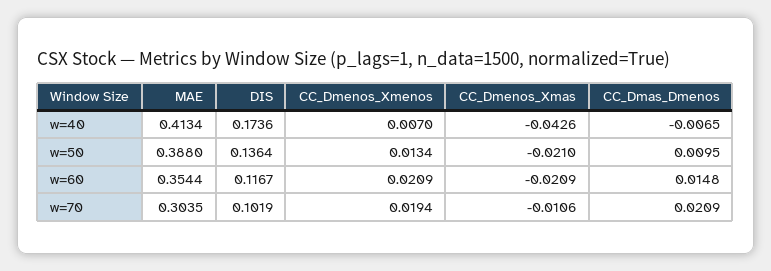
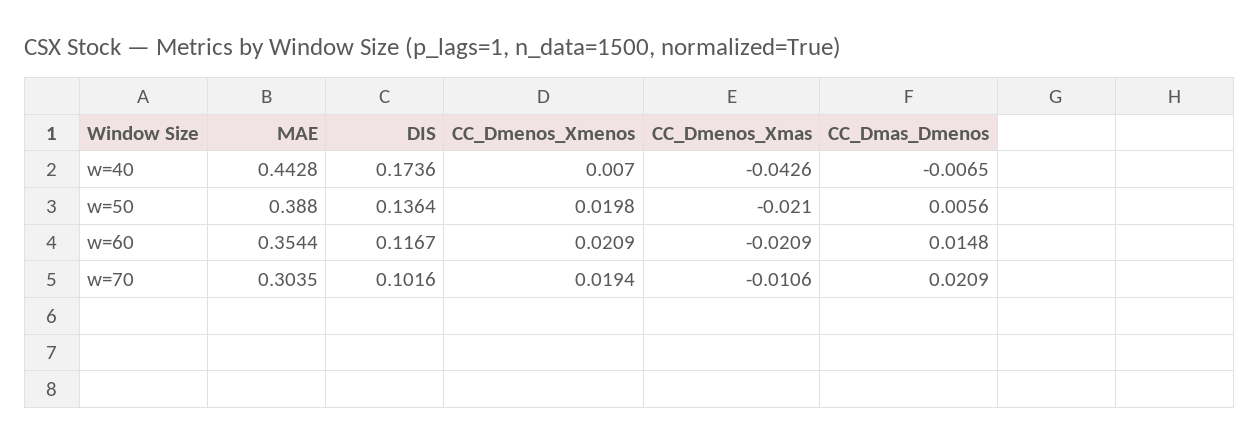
MAE, w=40: 0.4134 -> 0.4428
CC_Dmenos_Xmenos, w=50: 0.0134 -> 0.0198
CC_Dmas_Dmenos, w=50: 0.0095 -> 0.0056
DIS, w=70: 0.1019 -> 0.1016

